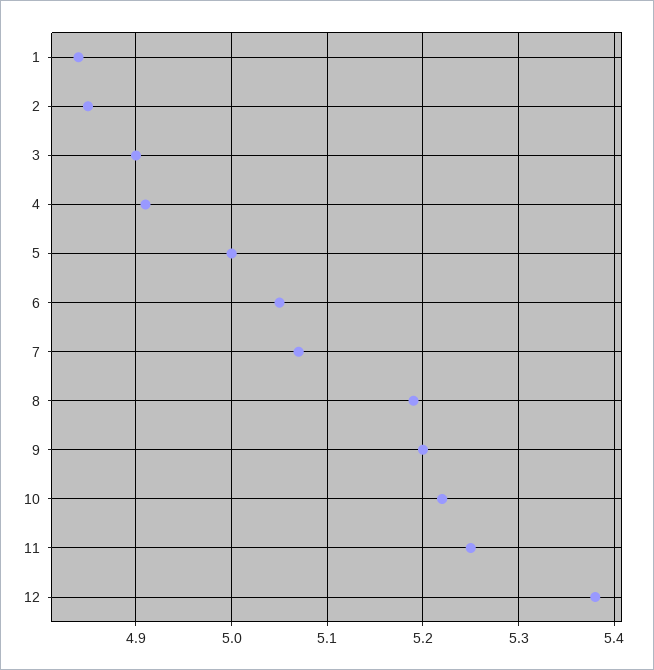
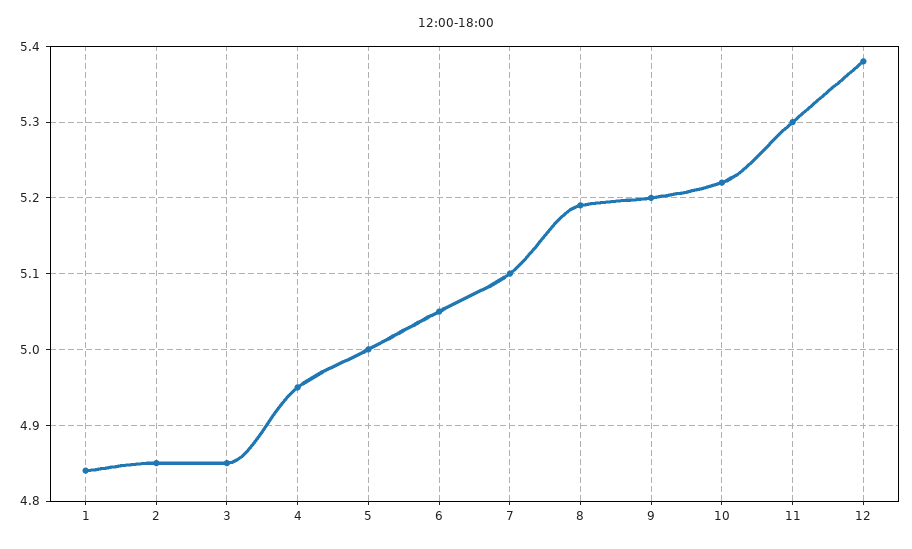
3: 4.9 -> 4.85
4: 4.91 -> 4.95
7: 5.07 -> 5.1
11: 5.25 -> 5.3

